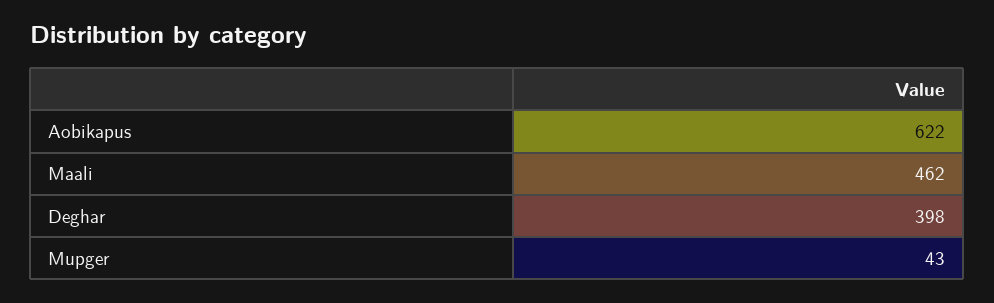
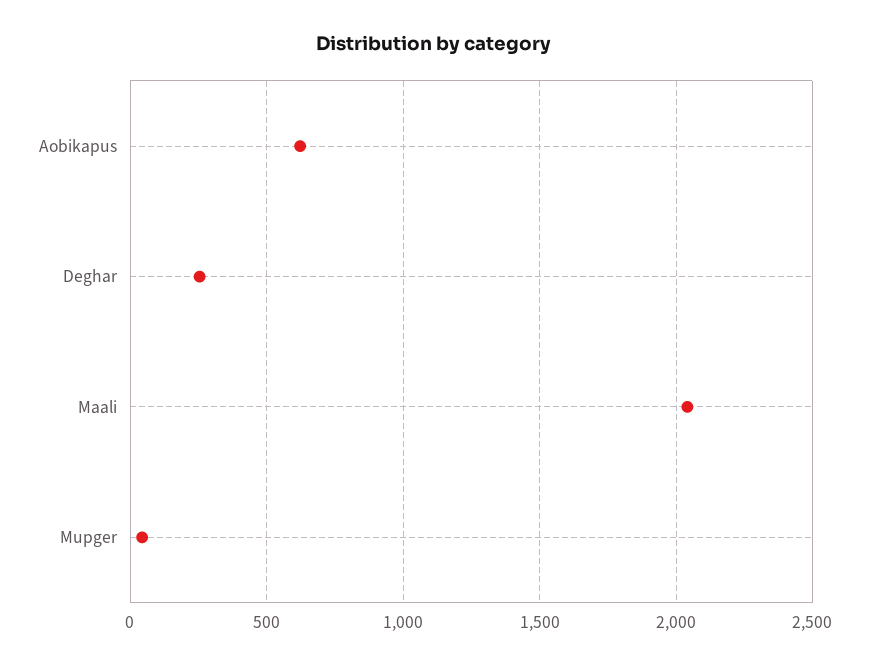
Maali: 462 -> 2050
Deghar: 398 -> 250

